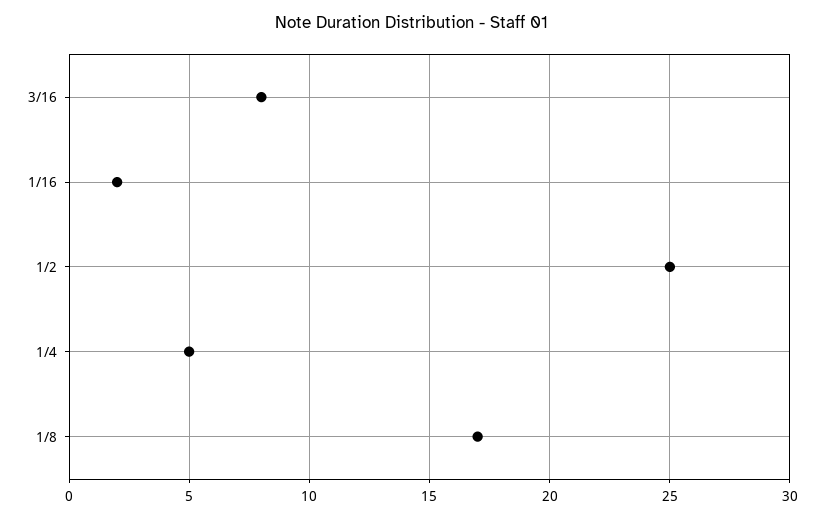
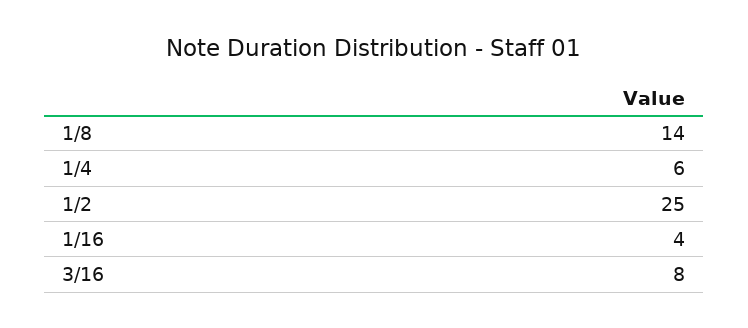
1/16: 2 -> 4
1/4: 5 -> 6
1/8: 17 -> 14

